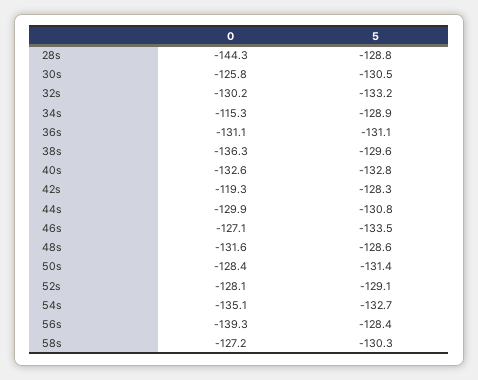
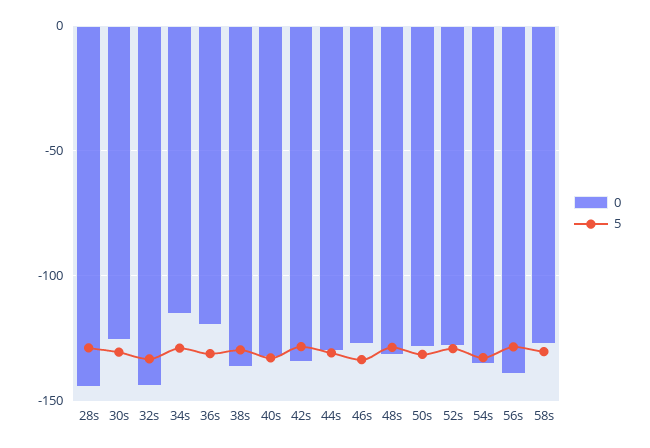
0, 32s: -130.2 -> -145
0, 36s: -131.1 -> -120
0, 42s: -119.3 -> -135

